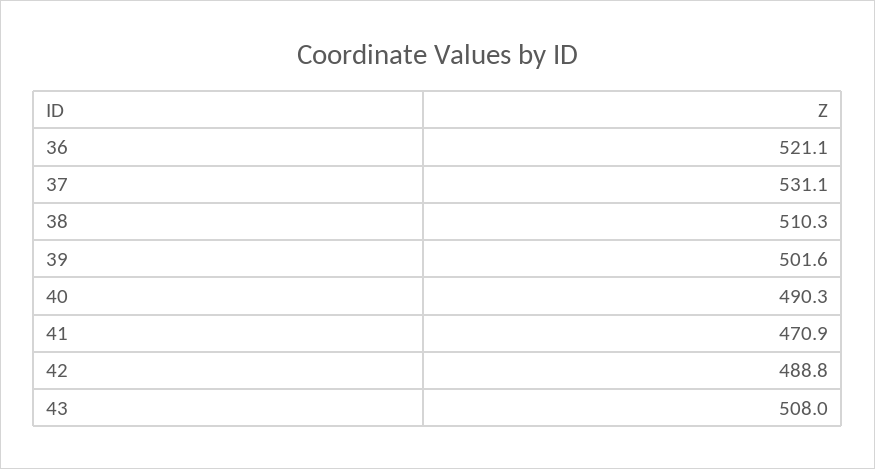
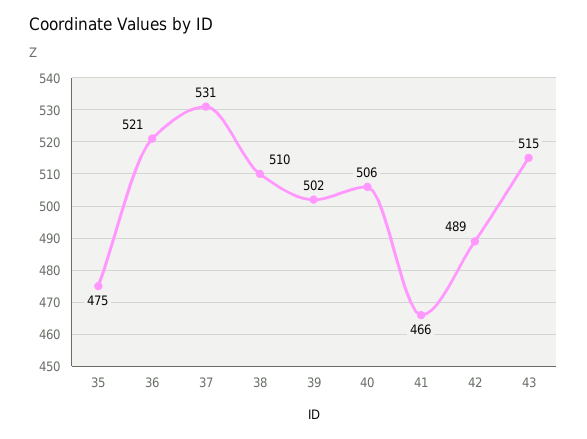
40: 490.3 -> 506
41: 470.9 -> 466
43: 508 -> 515
35: none -> 475

